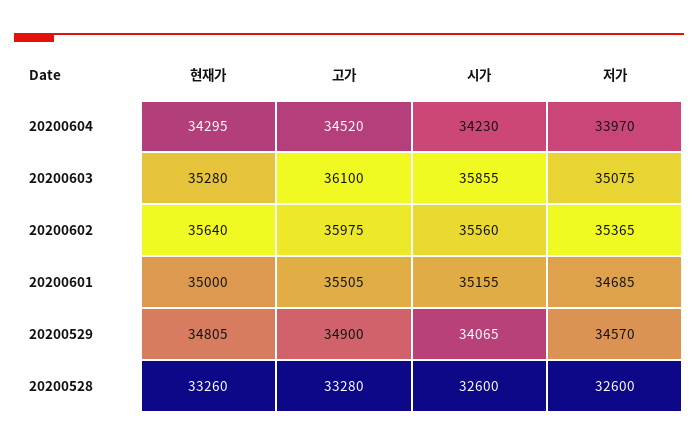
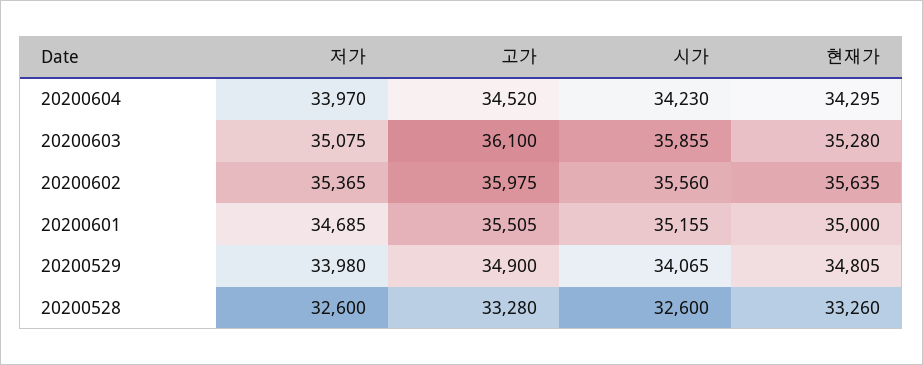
현재가, 20200602: 35640 -> 35635
저가, 20200529: 34570 -> 33980

